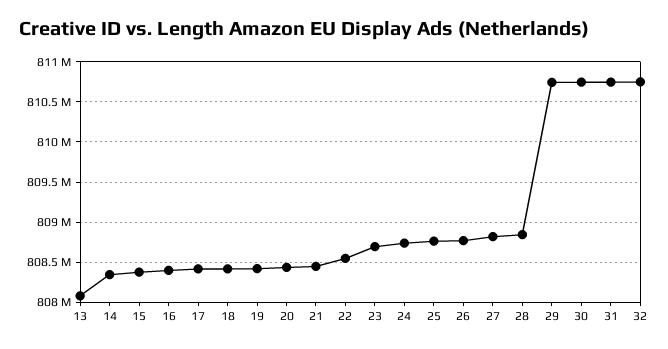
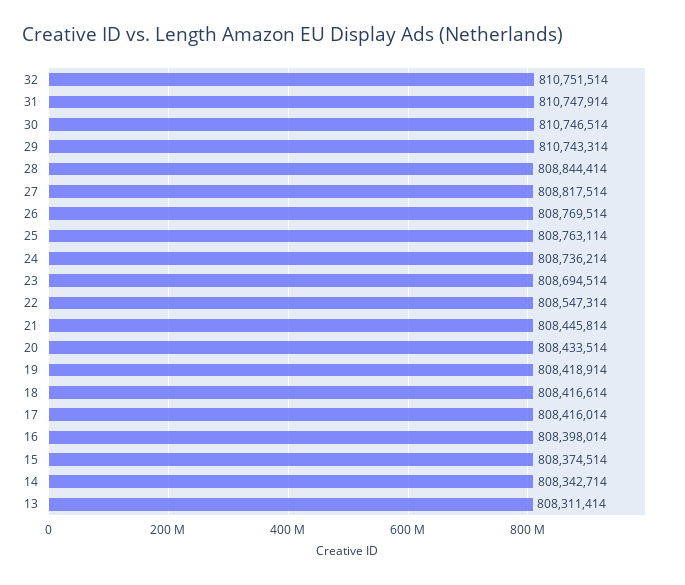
13: 808100000 -> 808311414

